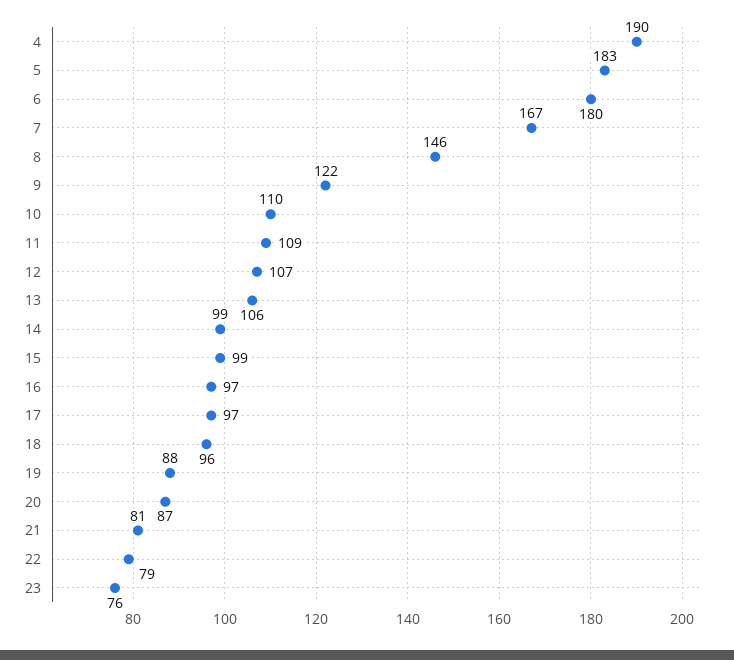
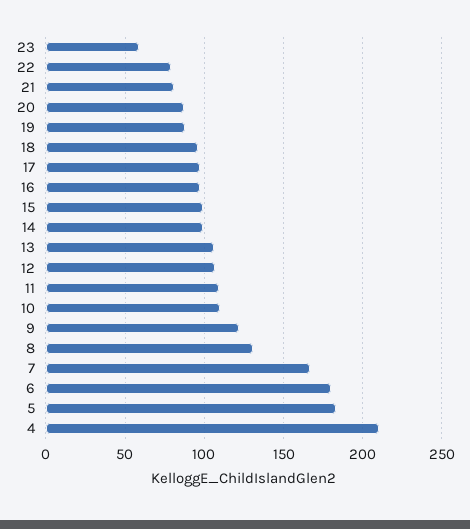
4: 190 -> 210
8: 146 -> 130
23: 76 -> 60

